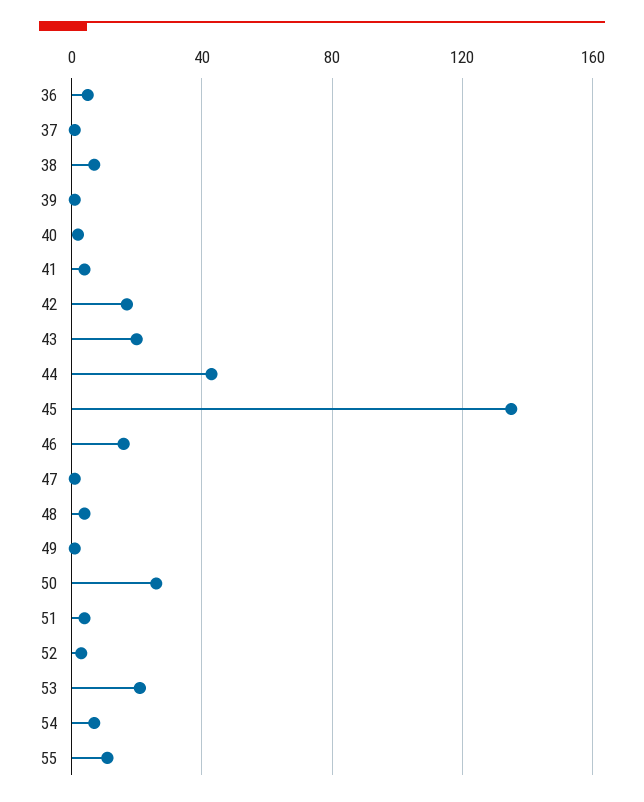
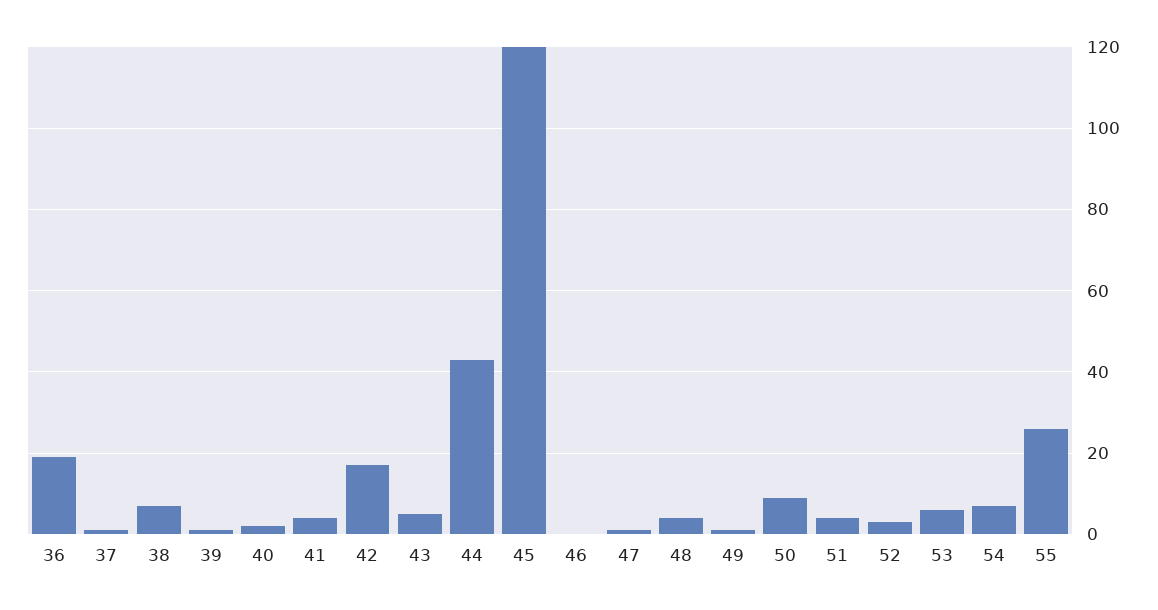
36: 5 -> 20
43: 20 -> 5
45: 135 -> 120
46: 15 -> 0
50: 25 -> 10
53: 20 -> 5
55: 10 -> 25

